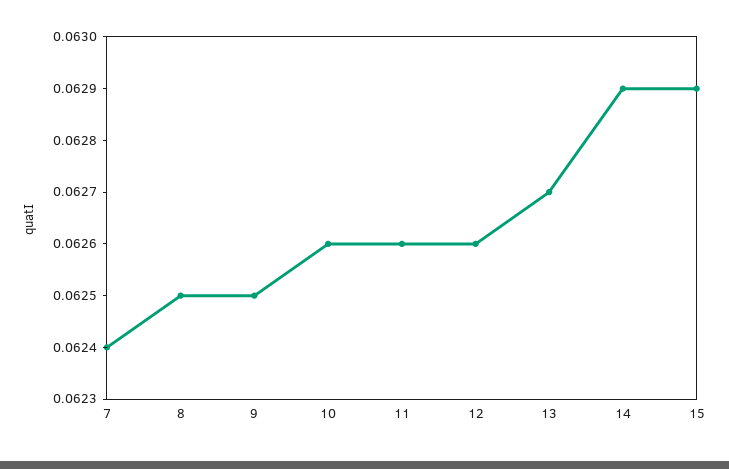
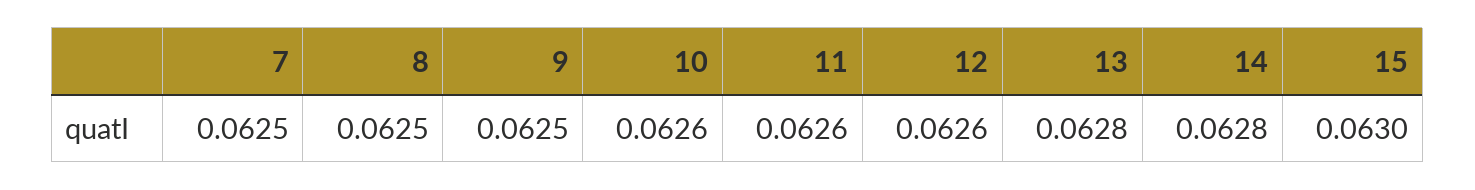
7: 0.0624 -> 0.0625
13: 0.0627 -> 0.0628
14: 0.0629 -> 0.0628
15: 0.0629 -> 0.063

